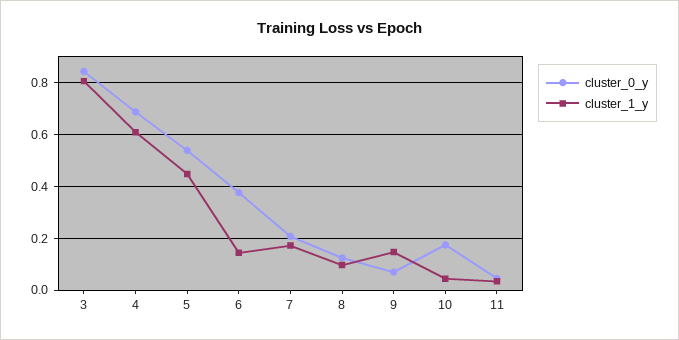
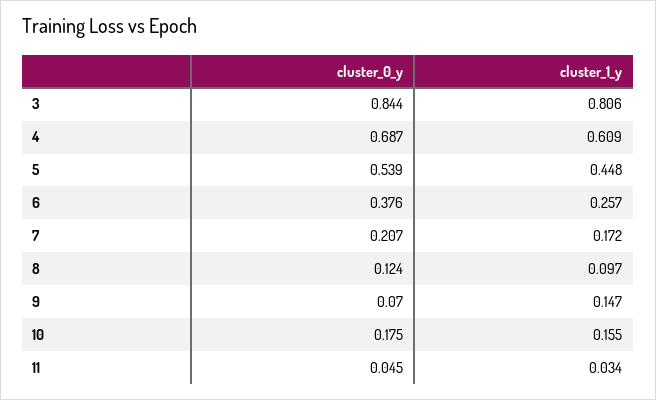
cluster_1_y, 6: 0.15 -> 0.257
cluster_1_y, 10: 0.05 -> 0.155

